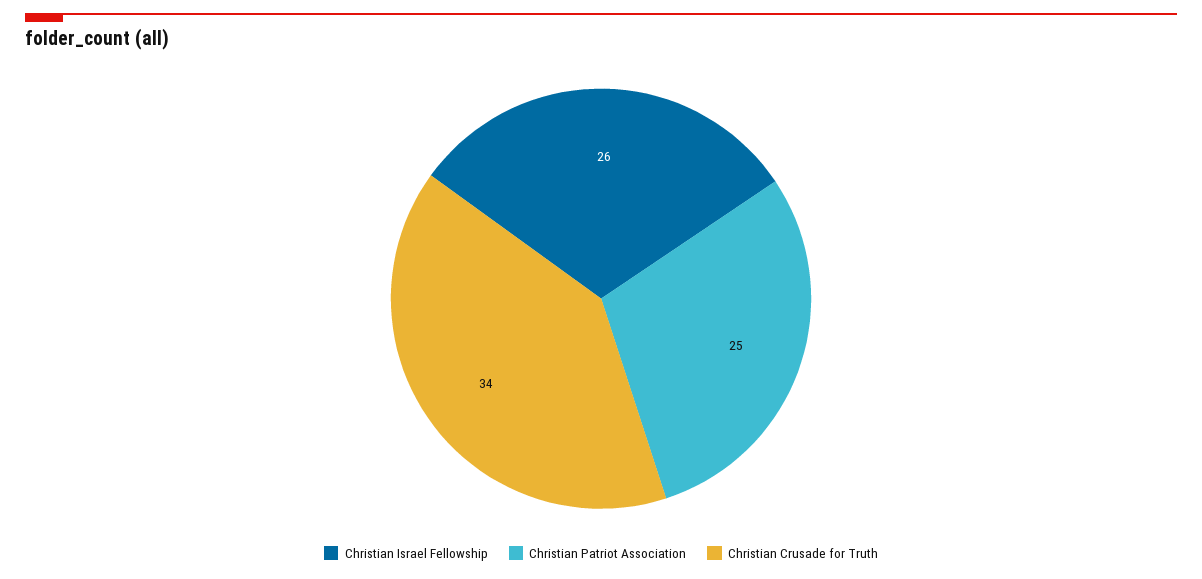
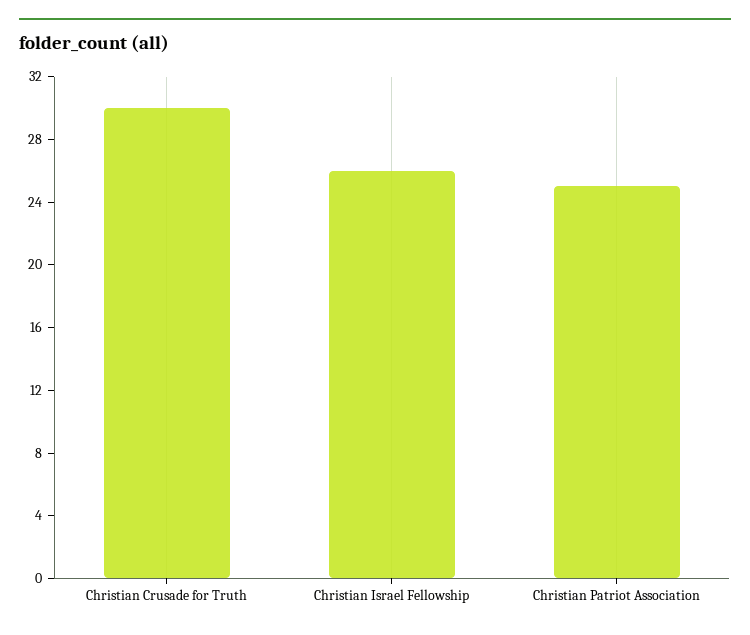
Christian Crusade for Truth: 34 -> 30

